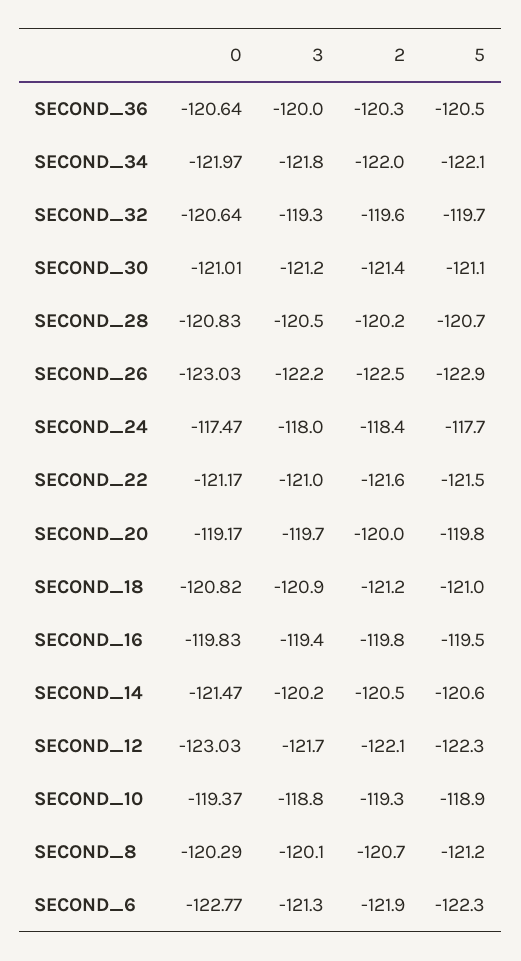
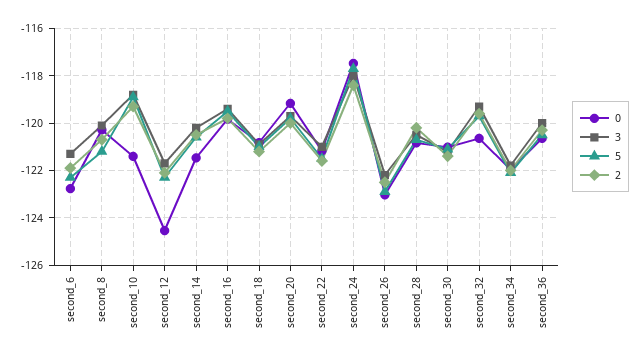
0, SECOND_12: -123.03 -> -124.5
0, SECOND_10: -119.37 -> -121.5

